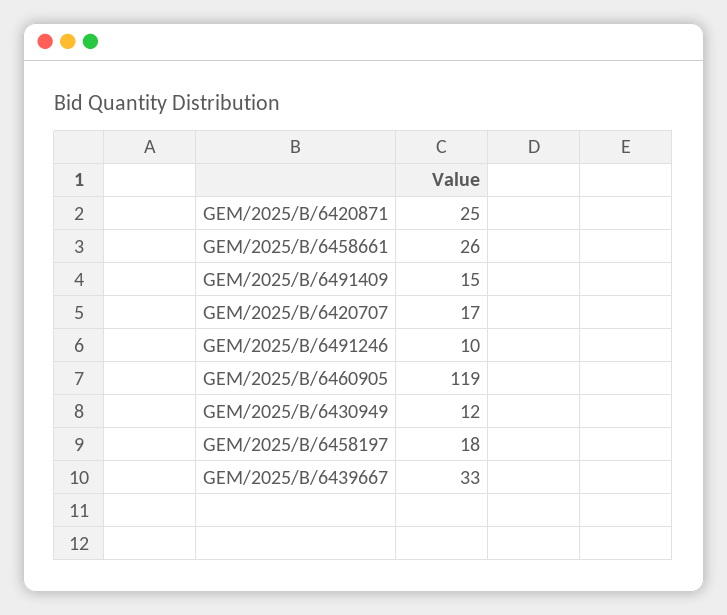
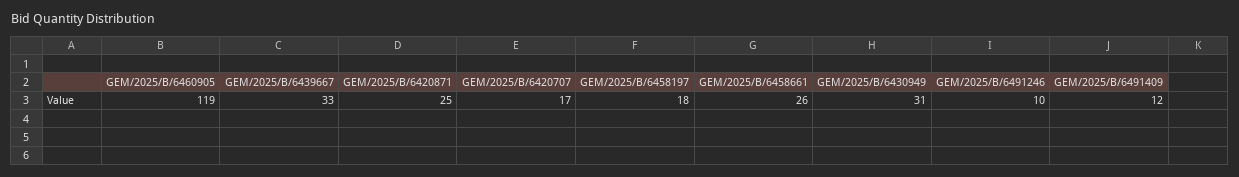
GEM/2025/B/6491409: 15 -> 12
GEM/2025/B/6430949: 12 -> 31

